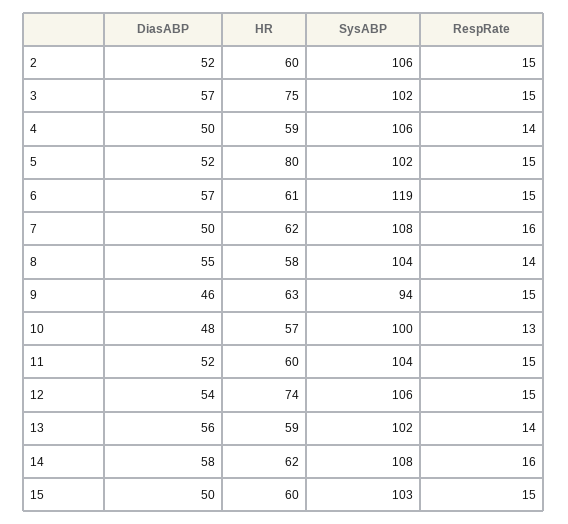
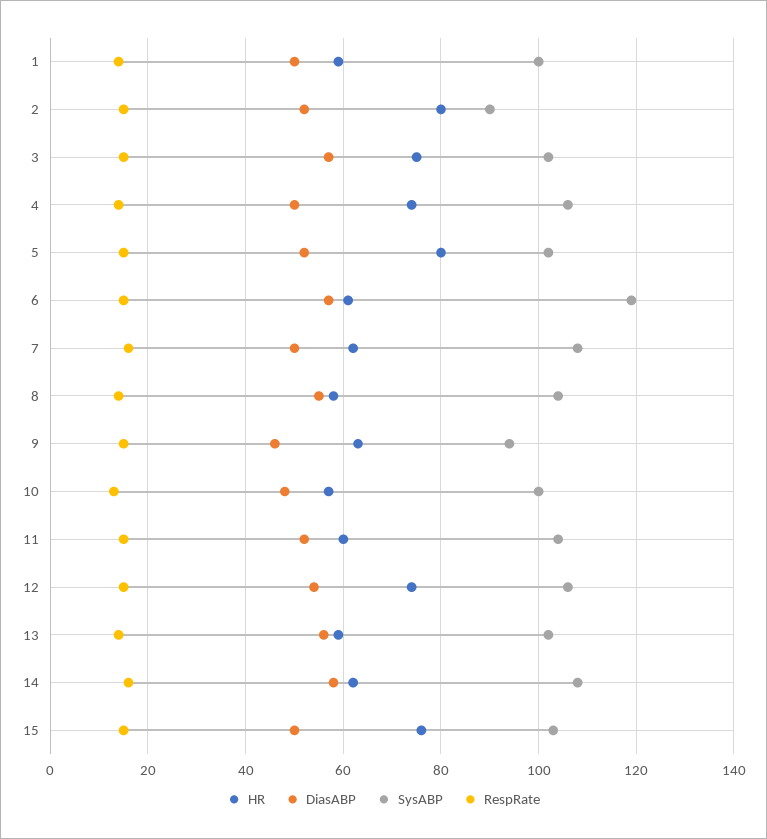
HR, 2: 60 -> 80
SysABP, 2: 106 -> 90
HR, 4: 59 -> 75
HR, 15: 60 -> 75
HR, 1: none -> 60
DiasABP, 1: none -> 50
SysABP, 1: none -> 100
RespRate, 1: none -> 15

